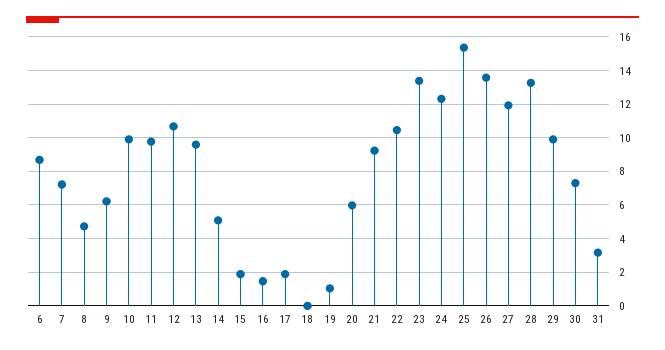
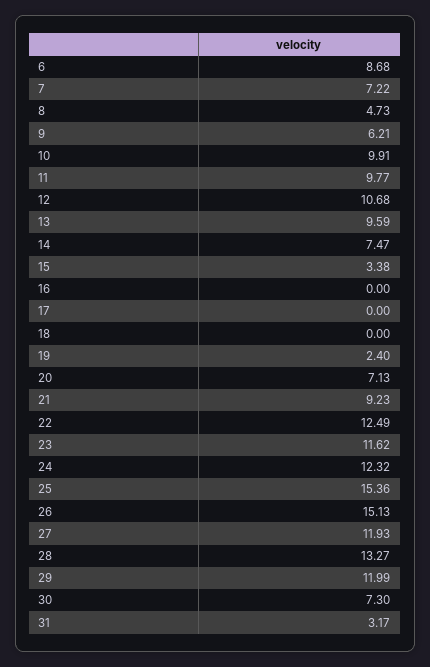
14: 5 -> 7.47
15: 2 -> 3.38
16: 1.5 -> 0
17: 2 -> 0
19: 1 -> 2.4
20: 6 -> 7.13
22: 10.5 -> 12.49
23: 13.5 -> 11.62
26: 13.5 -> 15.13
29: 10 -> 11.99

